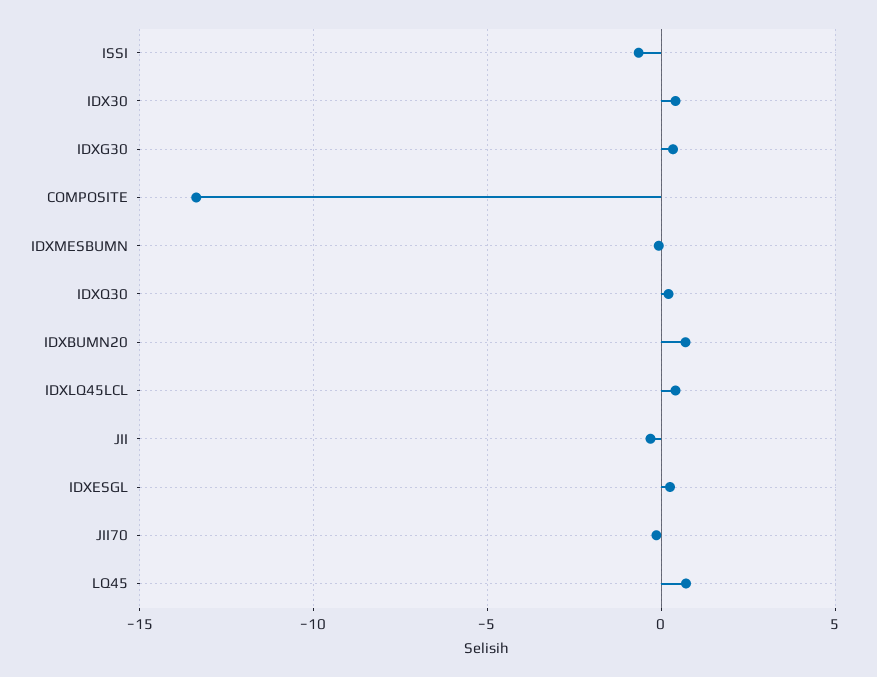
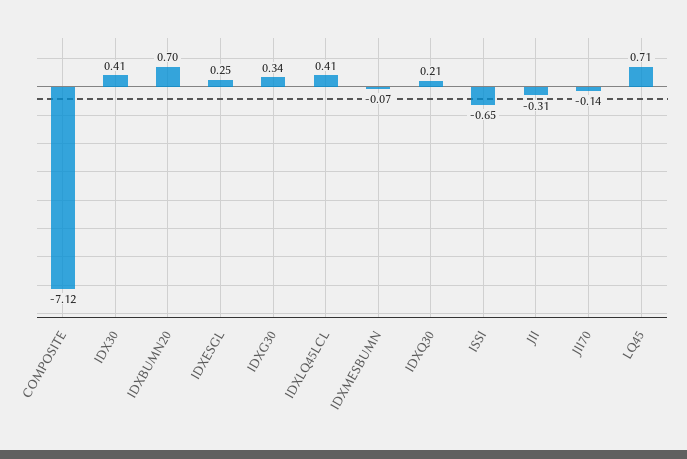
COMPOSITE: -13.5 -> -7.12

